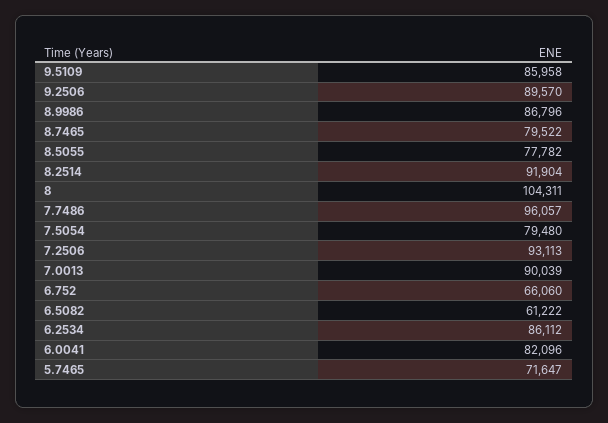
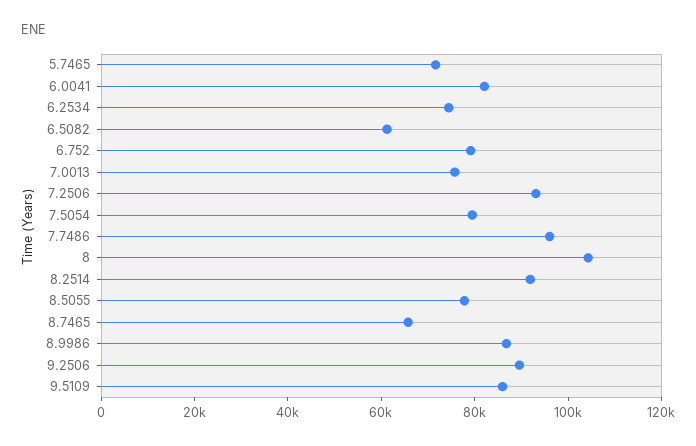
8.7465: 79522 -> 65000
7.0013: 90039 -> 75000
6.752: 66060 -> 80000
6.2534: 86112 -> 75000

